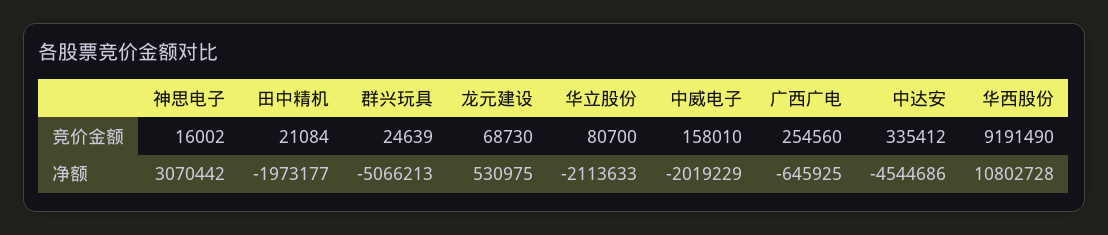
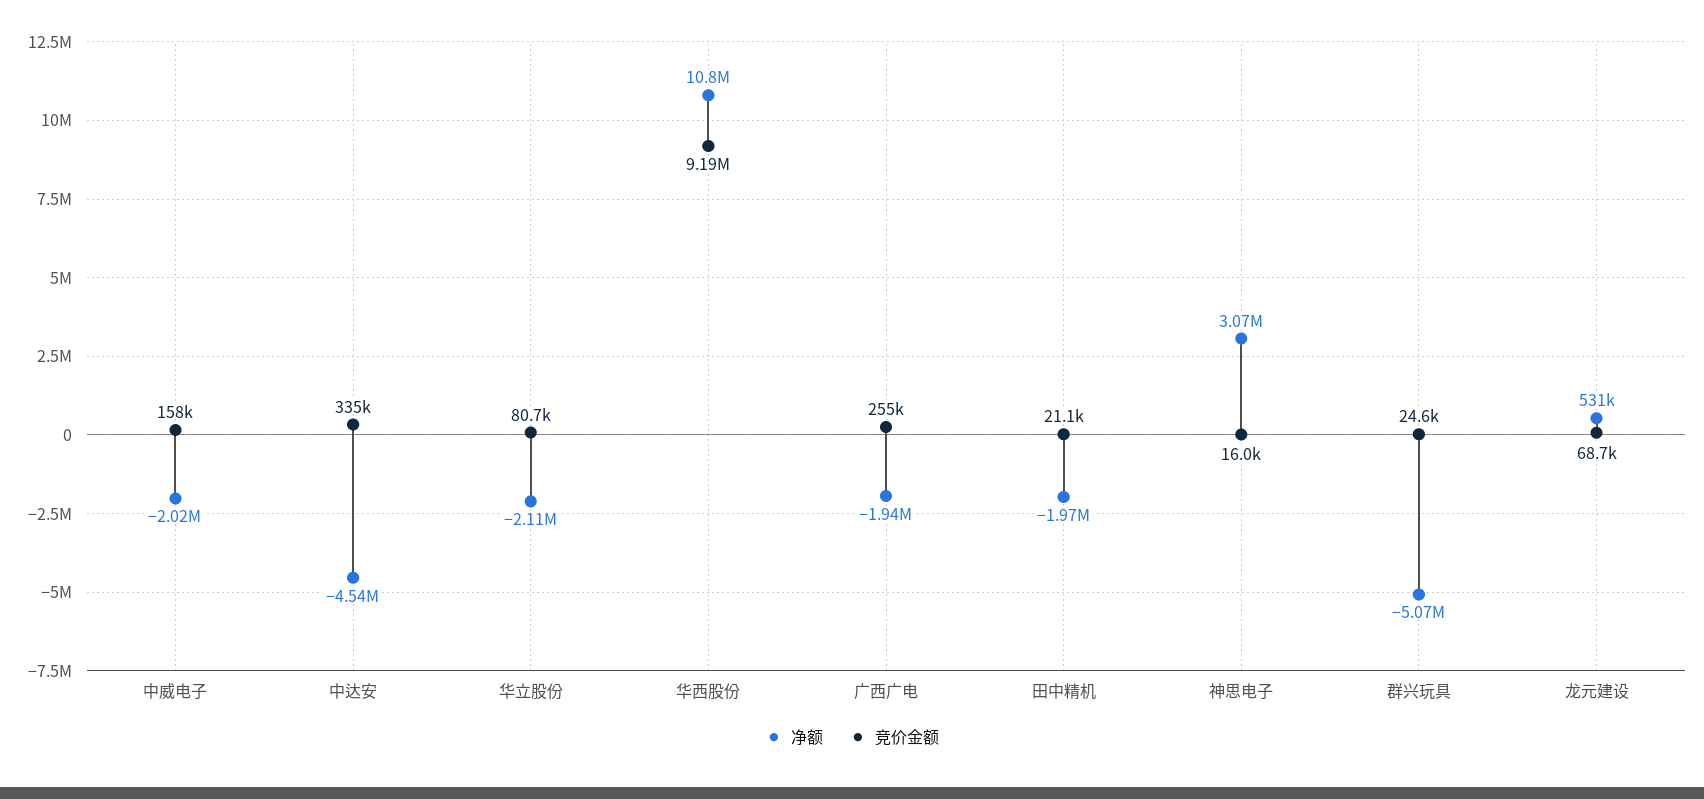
净额, 广西广电: -645925 -> -1940000

